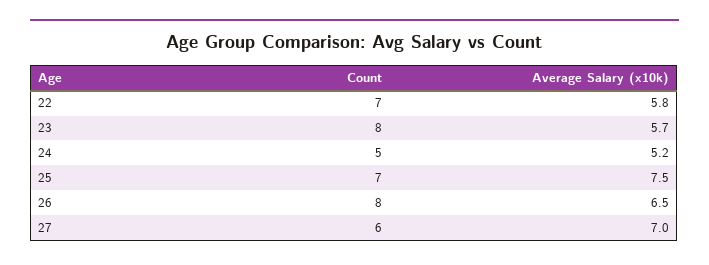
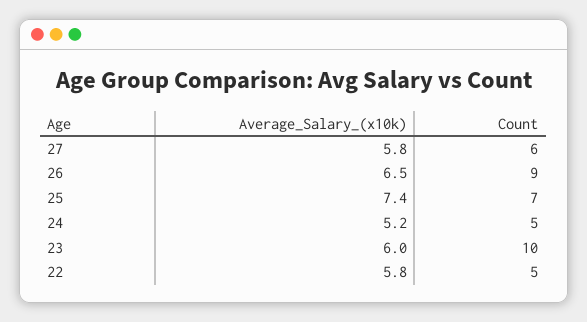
Count, 22: 7 -> 5
Count, 23: 8 -> 10
Average Salary (x10k), 23: 5.7 -> 6
Average Salary (x10k), 25: 7.5 -> 7.4
Count, 26: 8 -> 9
Average Salary (x10k), 27: 7 -> 5.8

